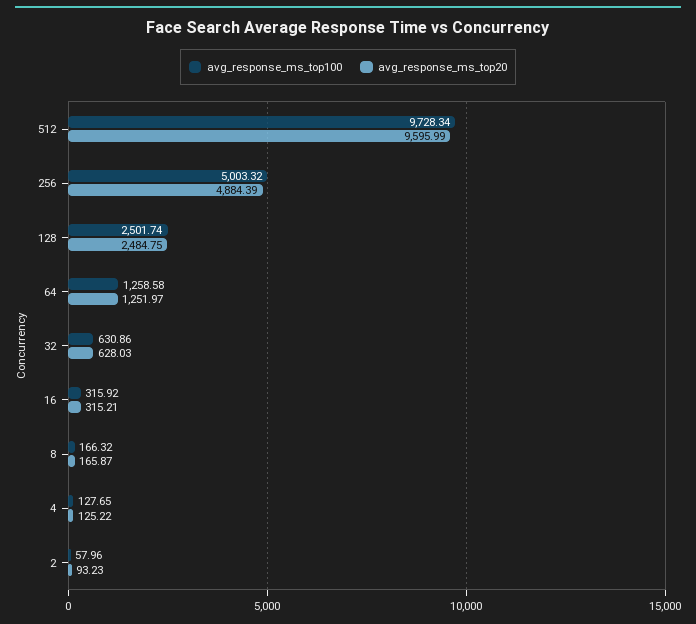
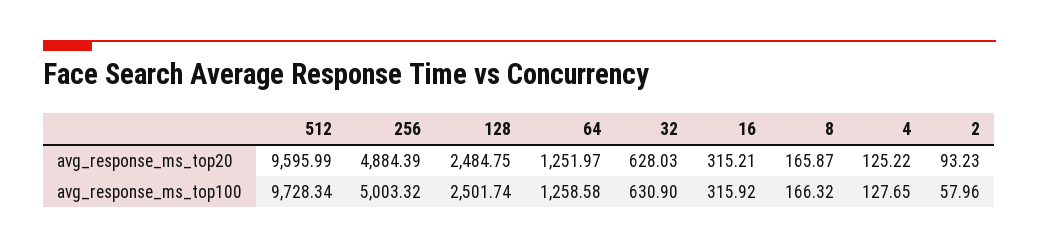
avg_response_ms_top100, 32: 630.86 -> 630.9

